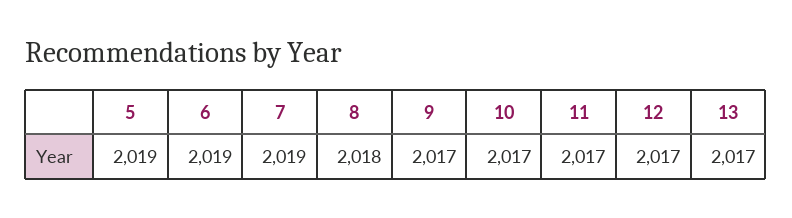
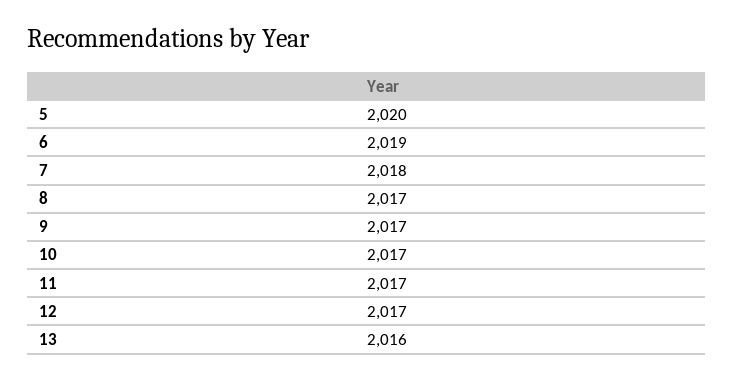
5: 2019 -> 2020
7: 2019 -> 2018
8: 2018 -> 2017
13: 2017 -> 2016

